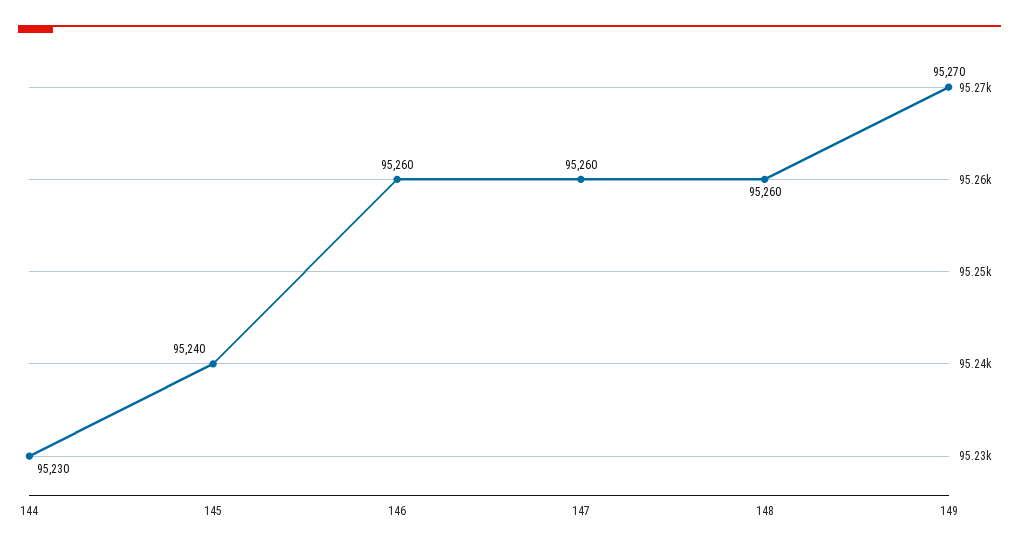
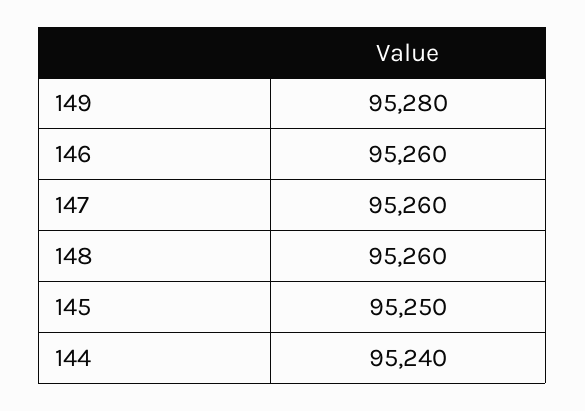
144: 95230 -> 95240
145: 95240 -> 95250
149: 95270 -> 95280

